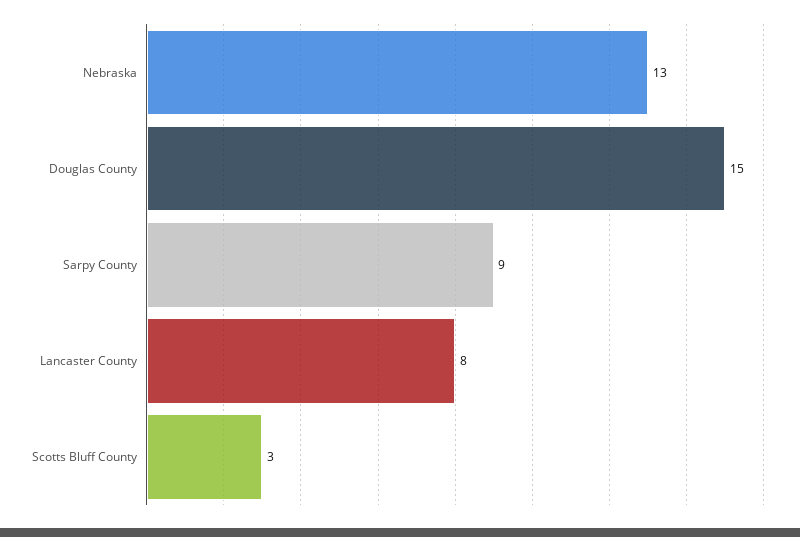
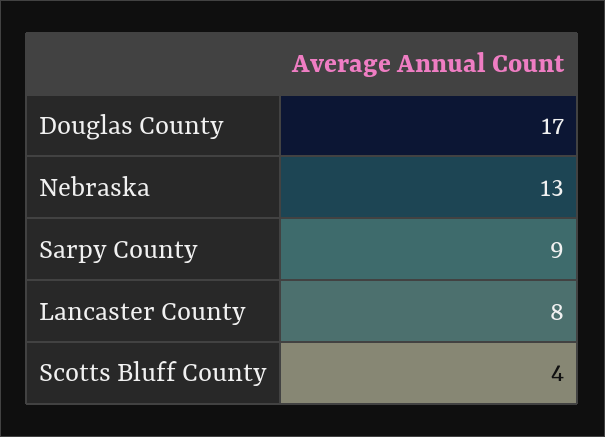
Douglas County: 15 -> 17
Scotts Bluff County: 3 -> 4

